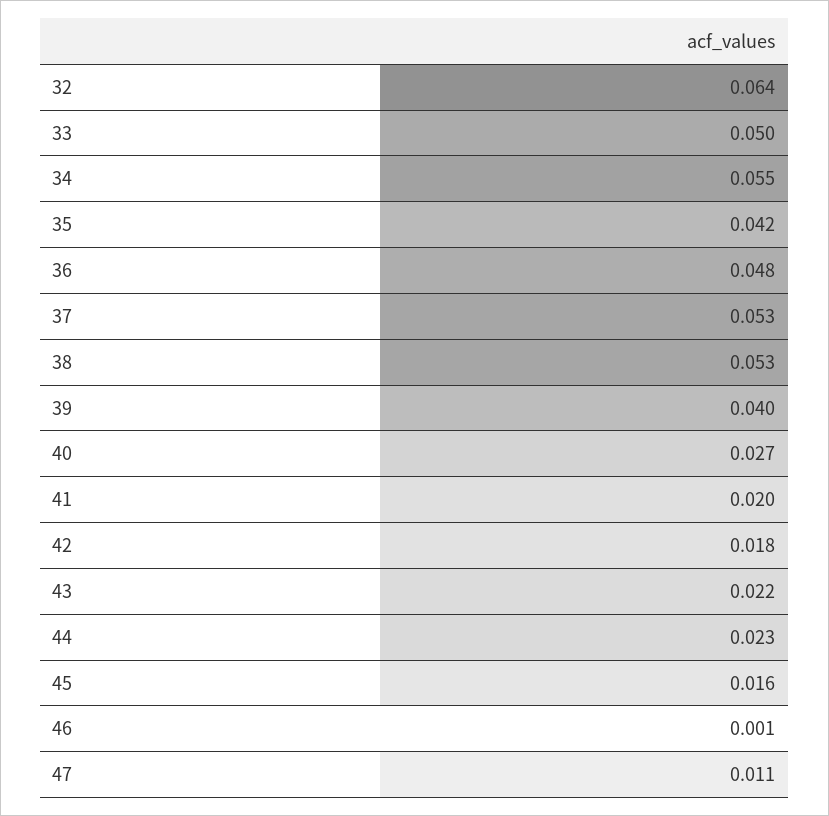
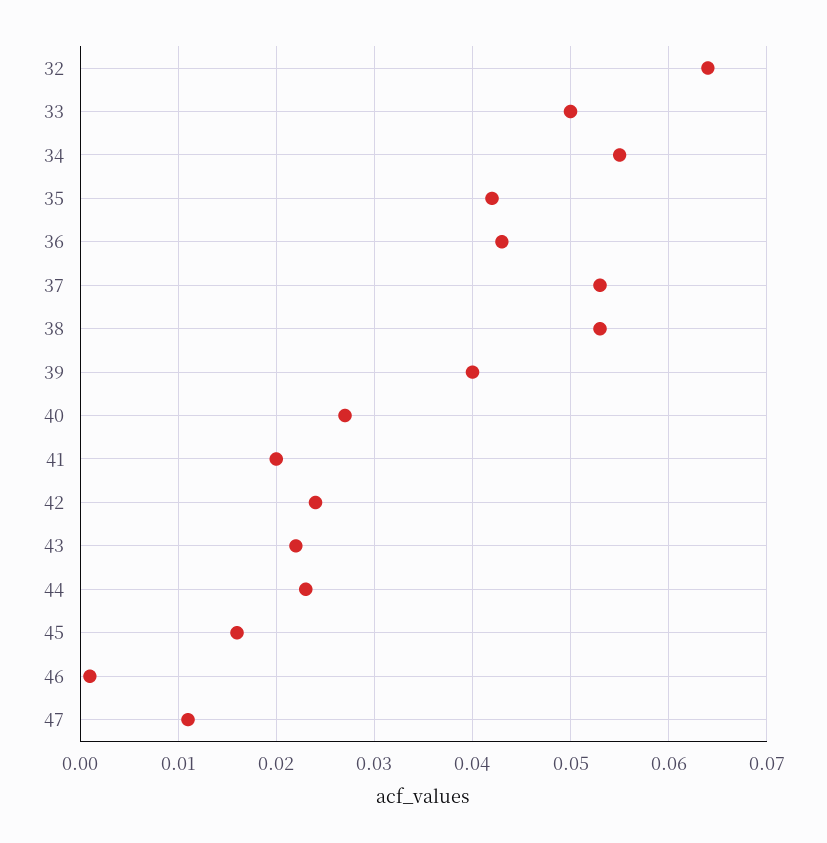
36: 0.048 -> 0.043
42: 0.018 -> 0.024

